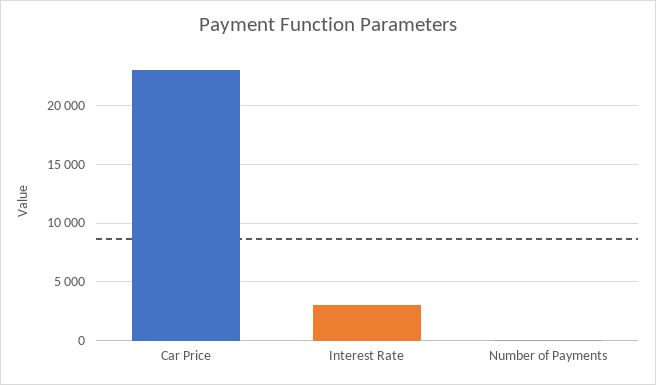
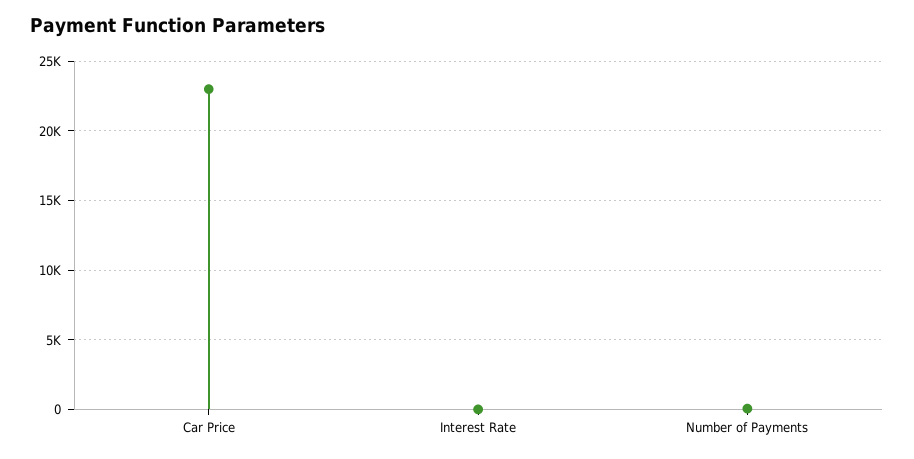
Interest Rate: 3000 -> 0

